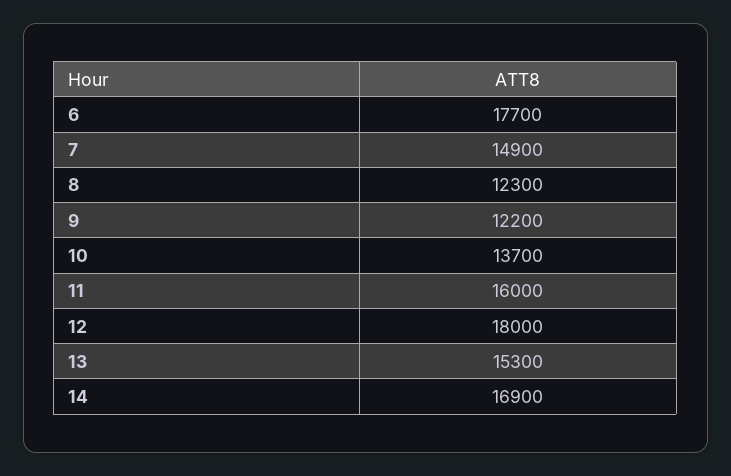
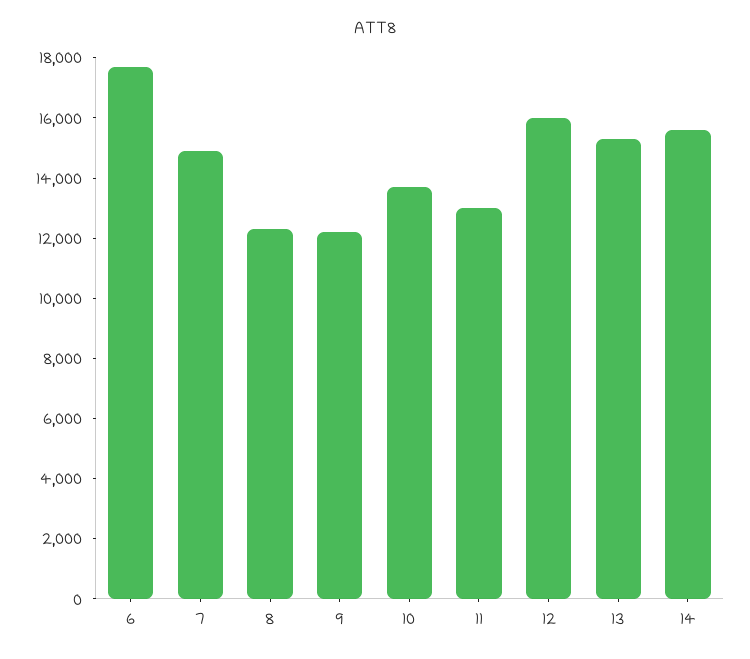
11: 16000 -> 13000
12: 18000 -> 16000
14: 16900 -> 15500

